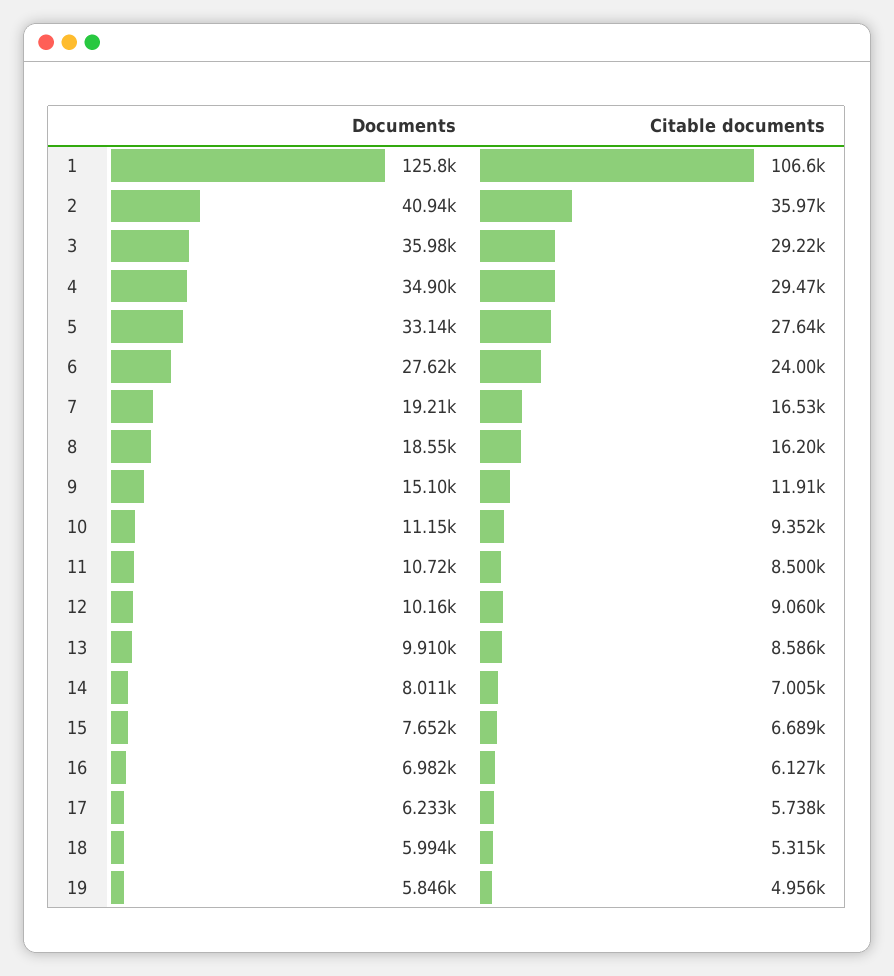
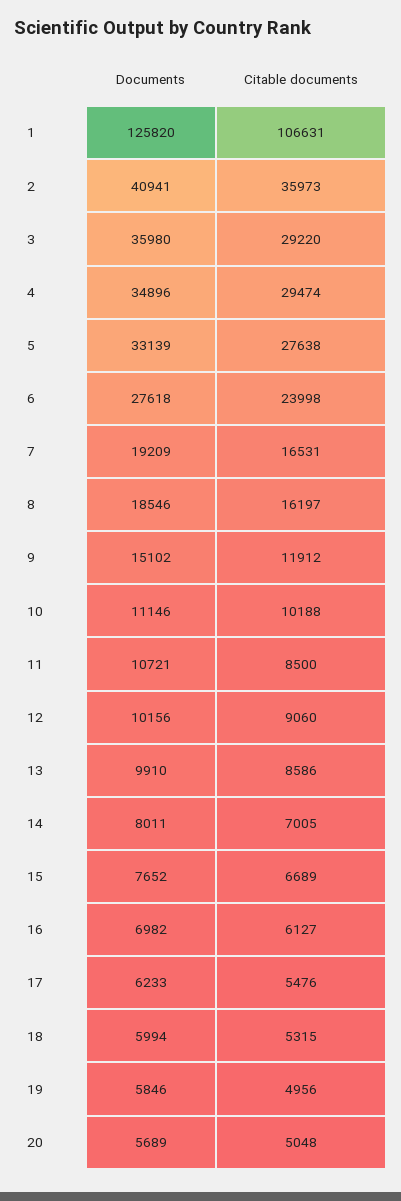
Citable documents, 10: 9352 -> 10188
Citable documents, 17: 5738 -> 5476
Documents, 20: none -> 5689
Citable documents, 20: none -> 5048

